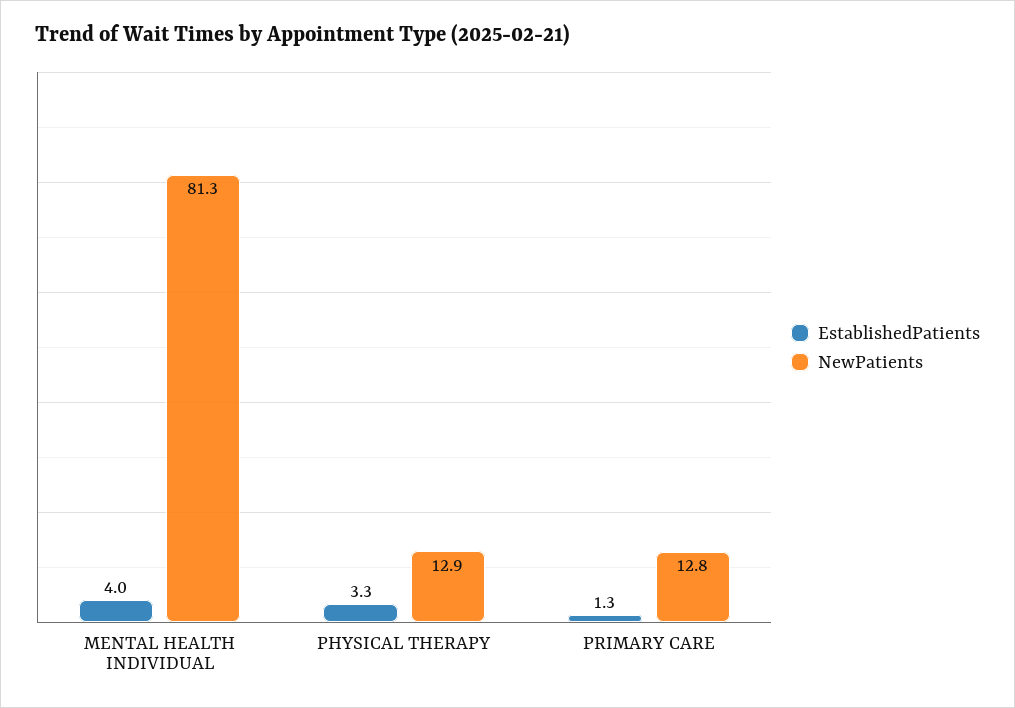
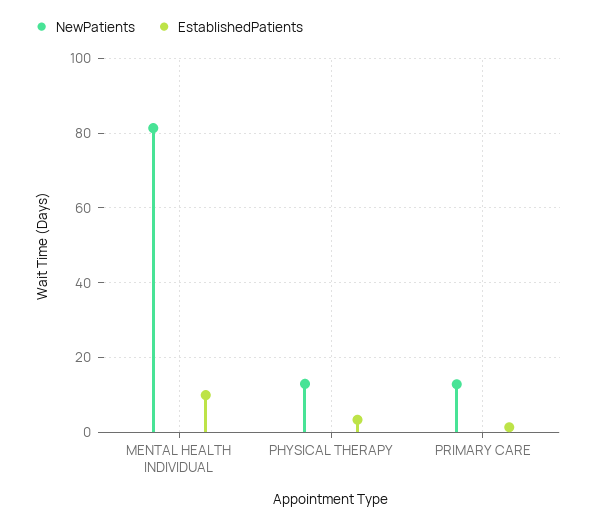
EstablishedPatients, MENTAL HEALTH INDIVIDUAL: 4 -> 10

